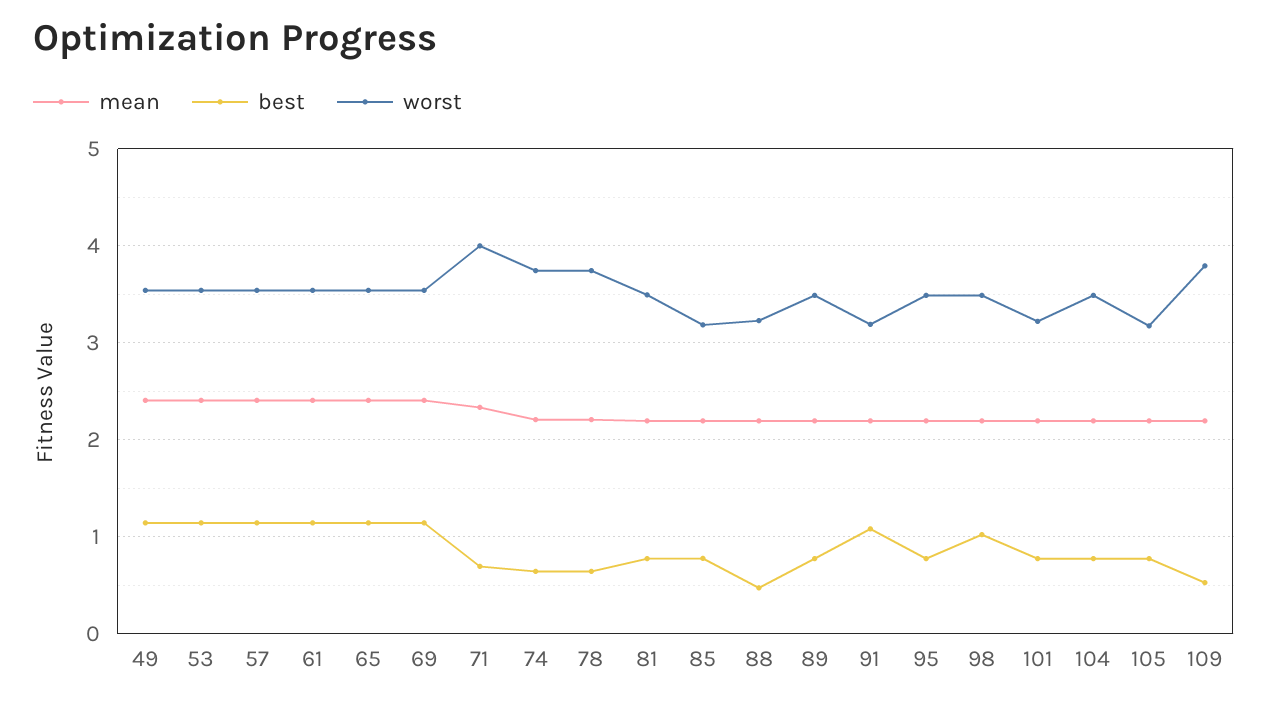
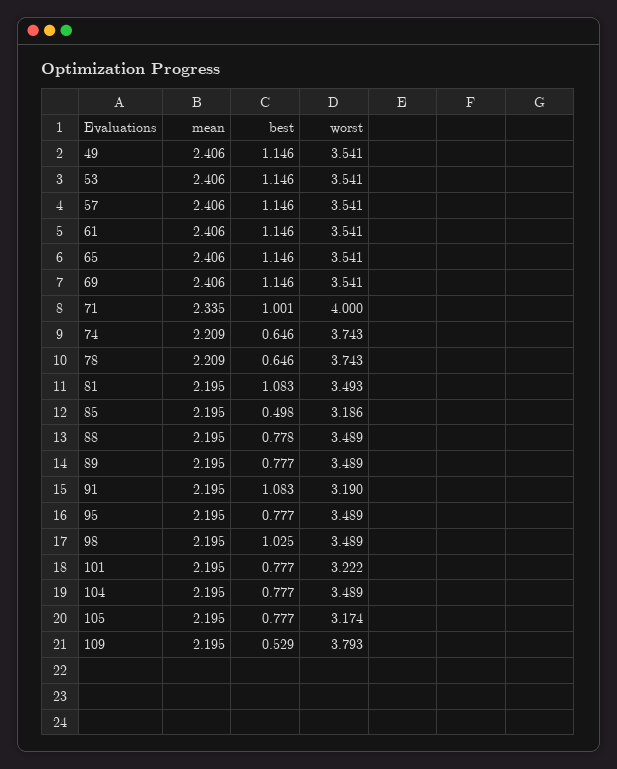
best, 71: 0.7 -> 1.001
best, 81: 0.8 -> 1.083
best, 85: 0.8 -> 0.498
best, 88: 0.5 -> 0.778
worst, 88: 3.2 -> 3.489

